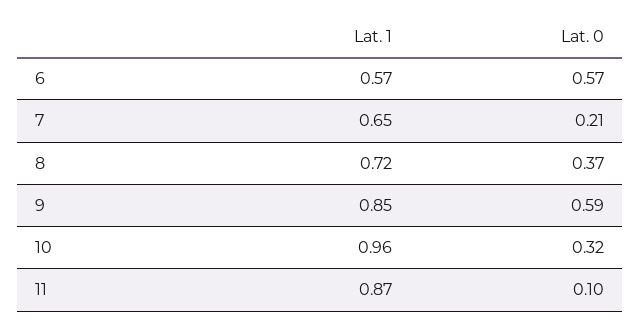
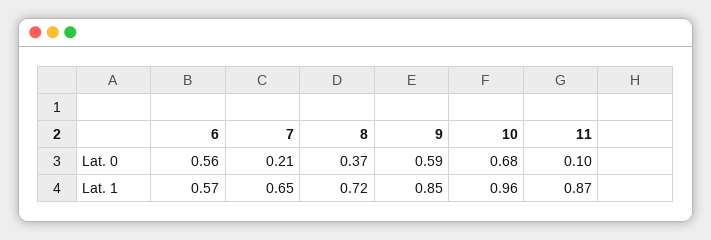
Lat. 0, 6: 0.57 -> 0.56
Lat. 0, 10: 0.32 -> 0.68

